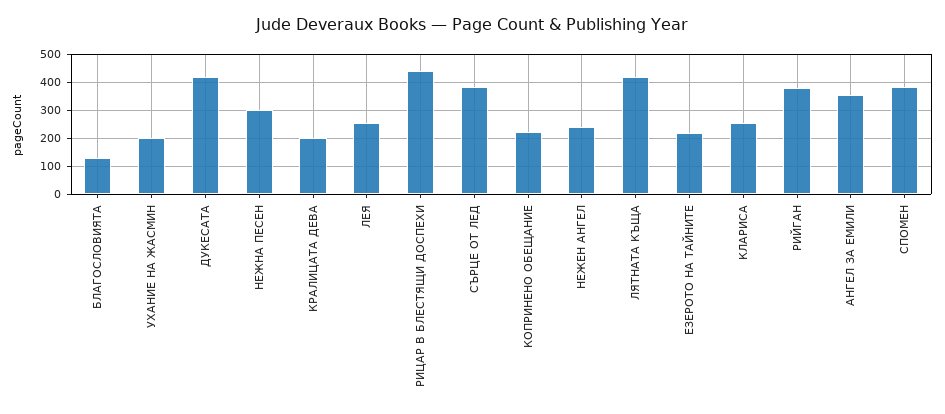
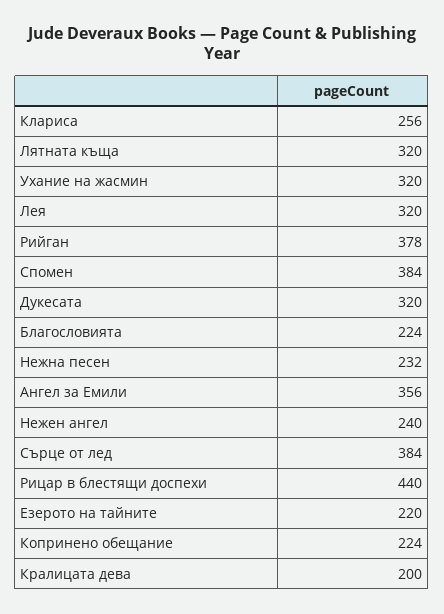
БЛАГОСЛОВИЯТА: 125 -> 224
УХАНИЕ НА ЖАСМИН: 200 -> 320
ДУКЕСАТА: 425 -> 320
НЕЖНА ПЕСЕН: 300 -> 232
ЛЕЯ: 250 -> 320
ЛЯТНАТА КЪЩА: 425 -> 320

